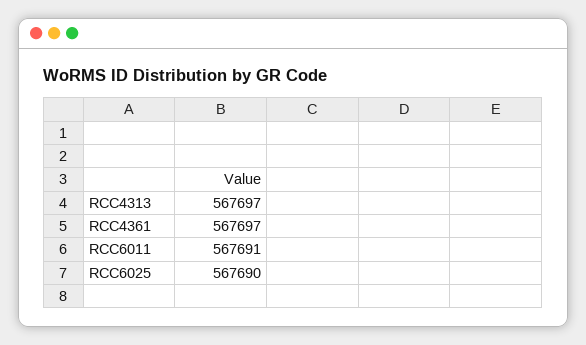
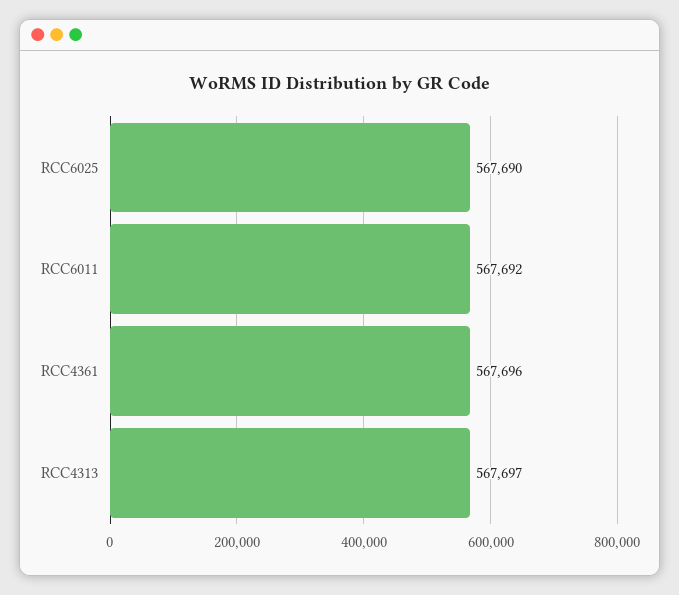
RCC4361: 567697 -> 567696
RCC6011: 567691 -> 567692

